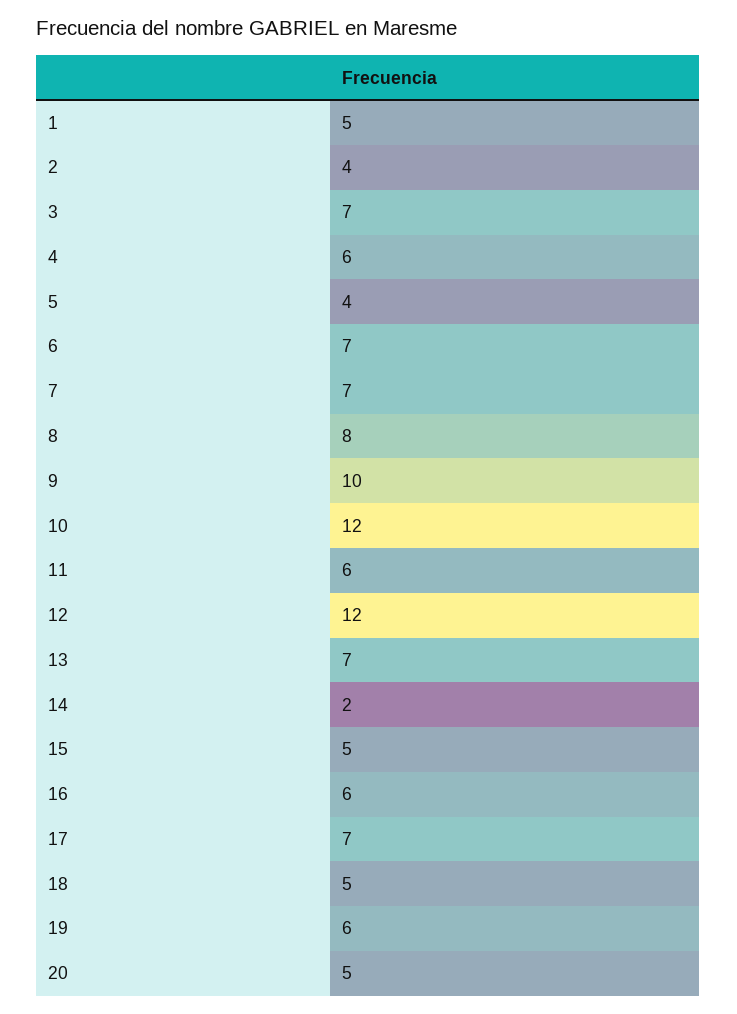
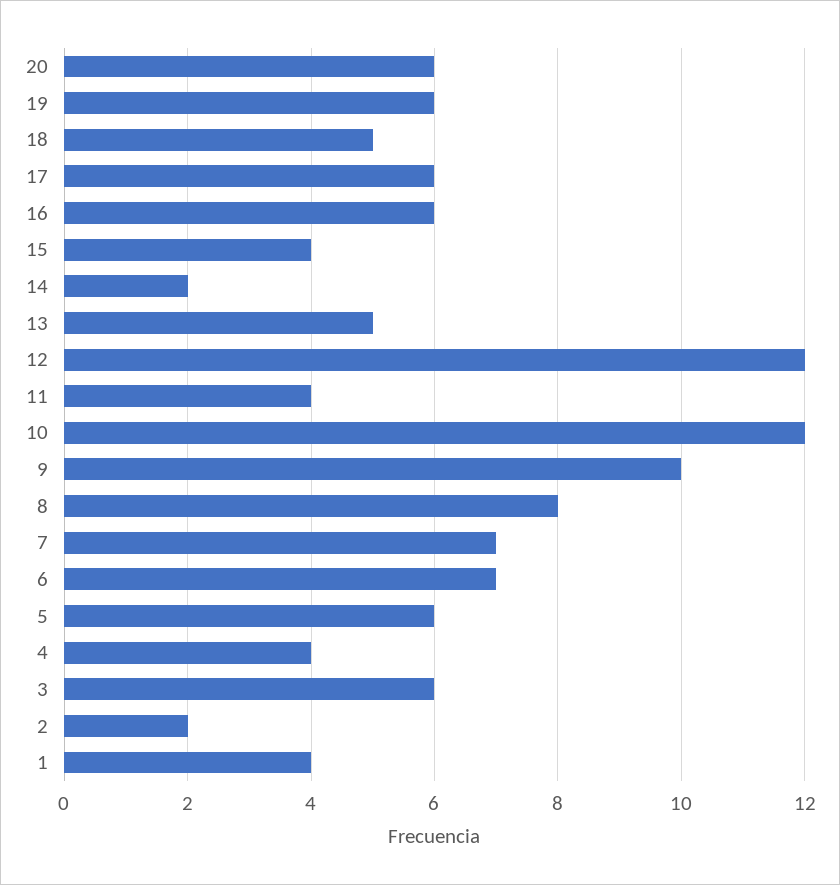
1: 5 -> 4
2: 4 -> 2
3: 7 -> 6
4: 6 -> 4
5: 4 -> 6
11: 6 -> 4
13: 7 -> 5
15: 5 -> 4
17: 7 -> 6
20: 5 -> 6

